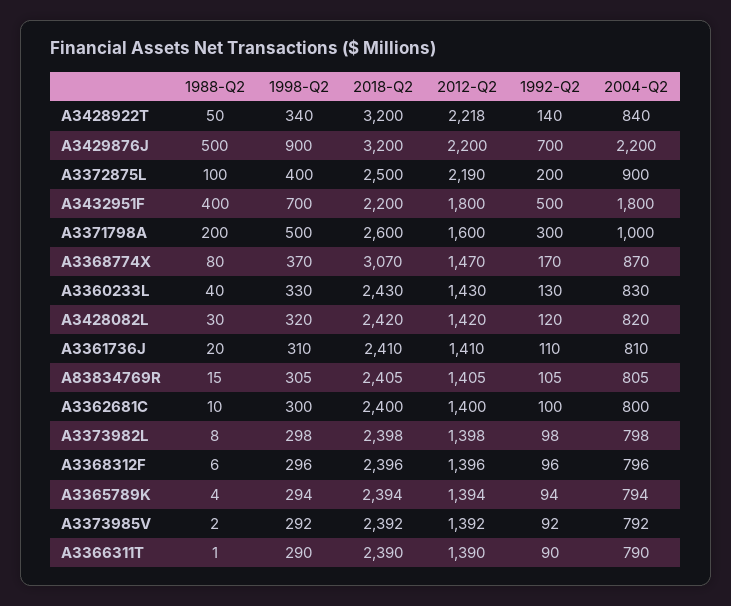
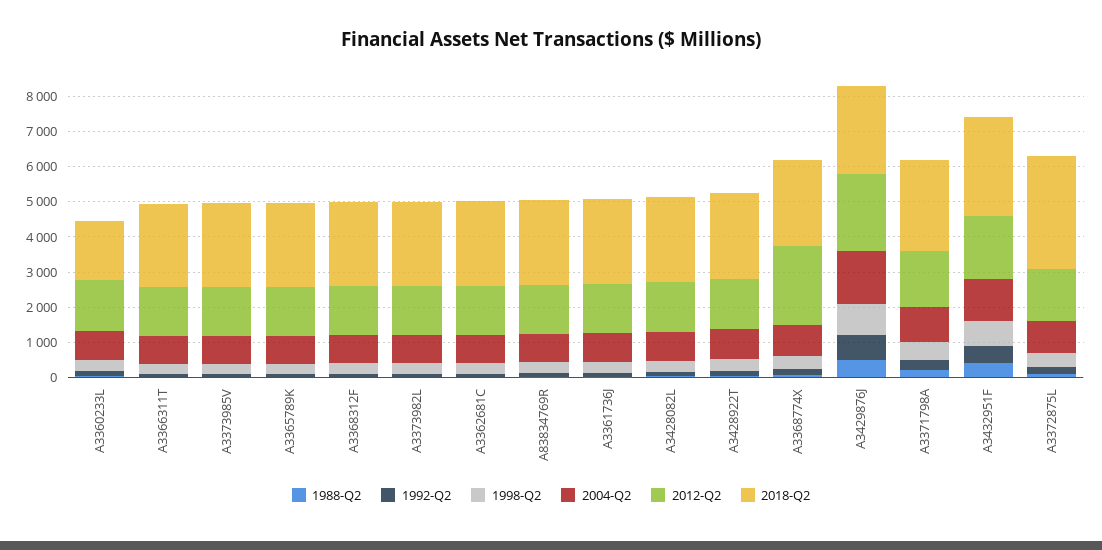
2018-Q2, A3428922T: 3200 -> 2500
2012-Q2, A3428922T: 2218 -> 1500
2018-Q2, A3429876J: 3200 -> 2500
2004-Q2, A3429876J: 2200 -> 1500
2018-Q2, A3372875L: 2500 -> 3250
2012-Q2, A3372875L: 2190 -> 1500
2018-Q2, A3432951F: 2200 -> 2750
2004-Q2, A3432951F: 1800 -> 1250
2018-Q2, A3368774X: 3070 -> 2500
2012-Q2, A3368774X: 1470 -> 2250
2018-Q2, A3360233L: 2430 -> 1750

